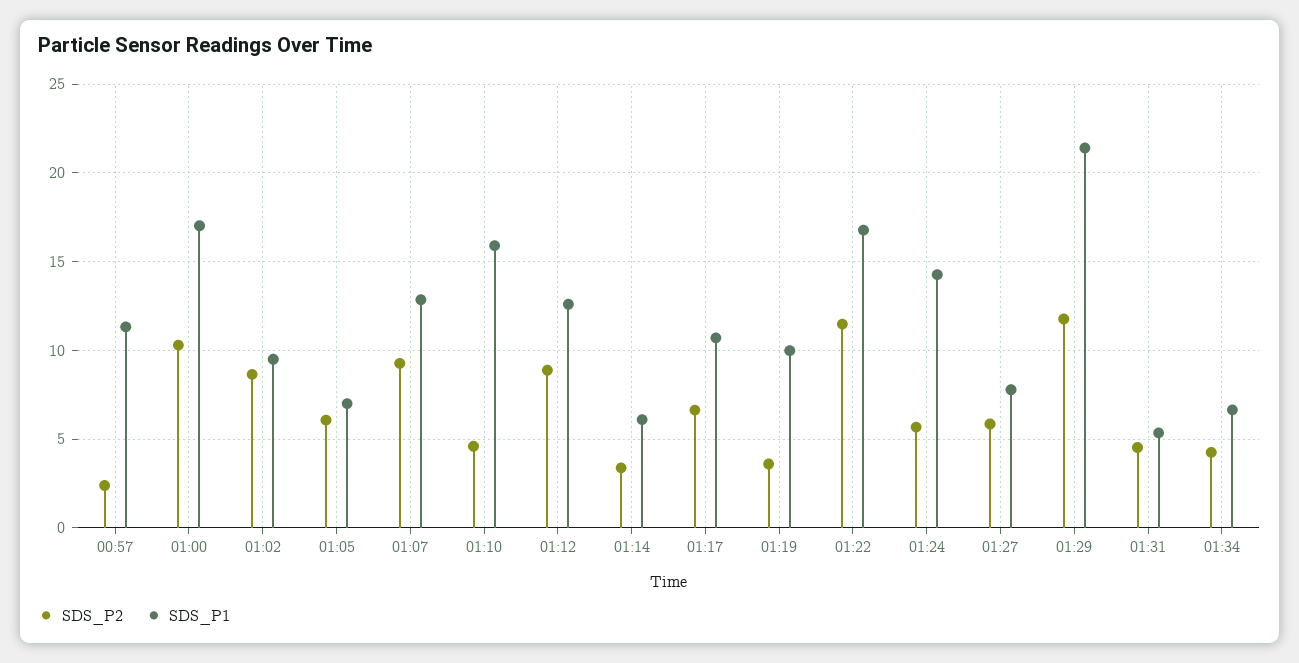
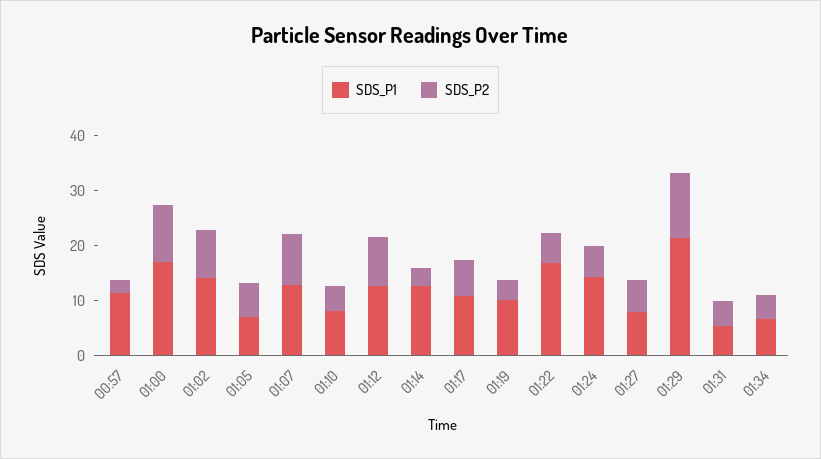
SDS_P1, 01:02: 9.5 -> 14
SDS_P1, 01:10: 16 -> 8
SDS_P1, 01:14: 6 -> 12
SDS_P2, 01:22: 11.5 -> 6

